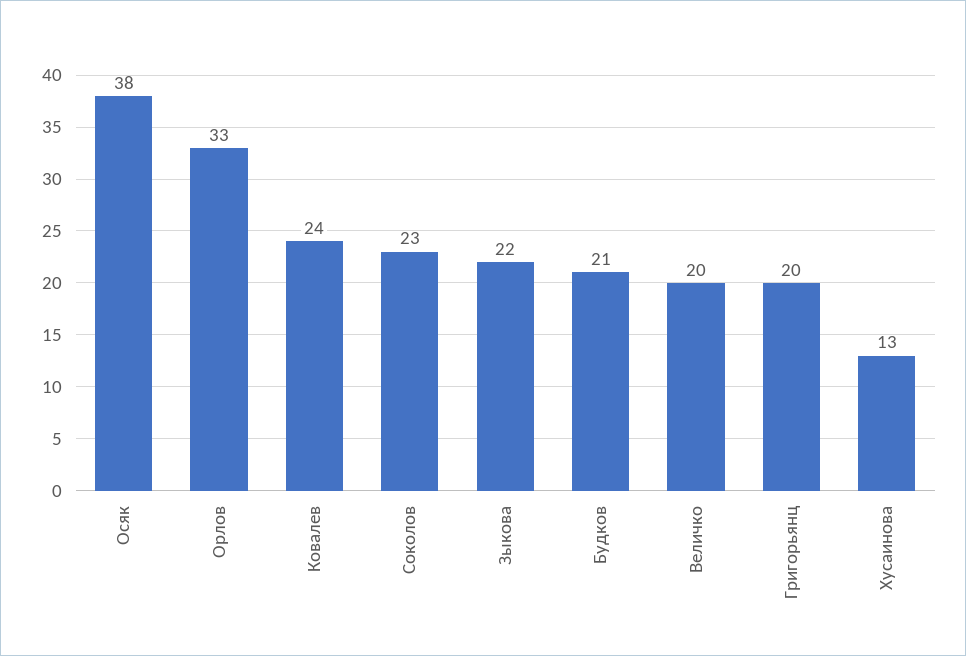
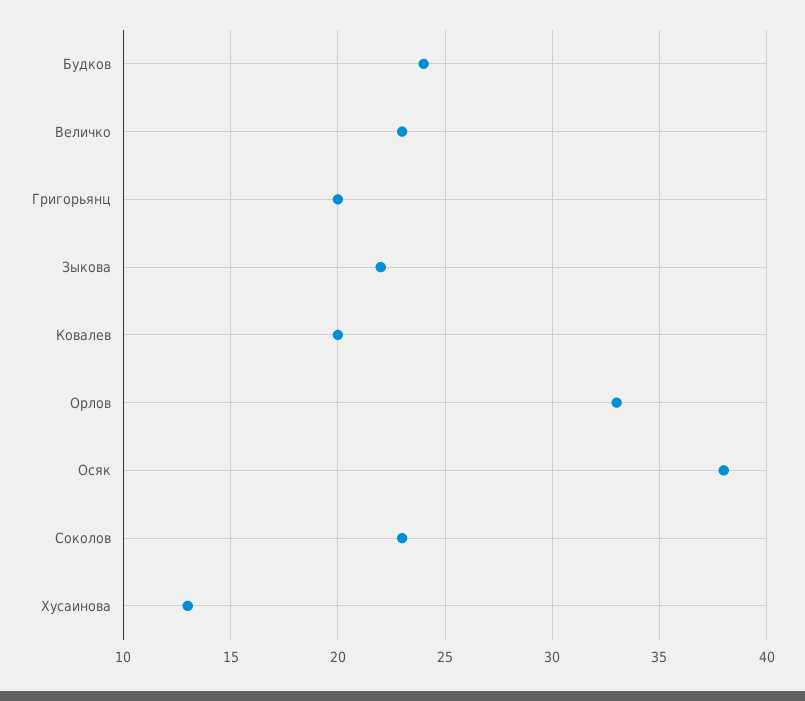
Ковалев: 24 -> 20
Будков: 21 -> 24
Величко: 20 -> 23

